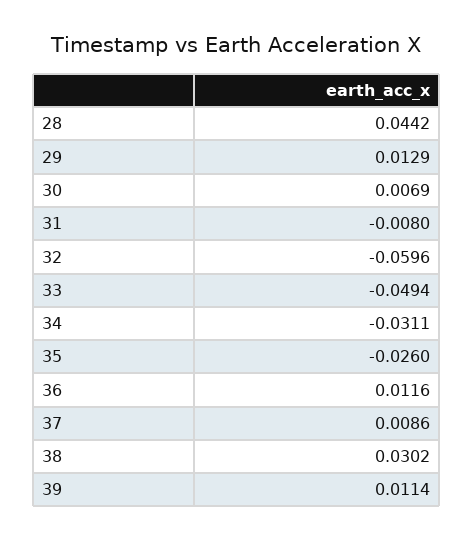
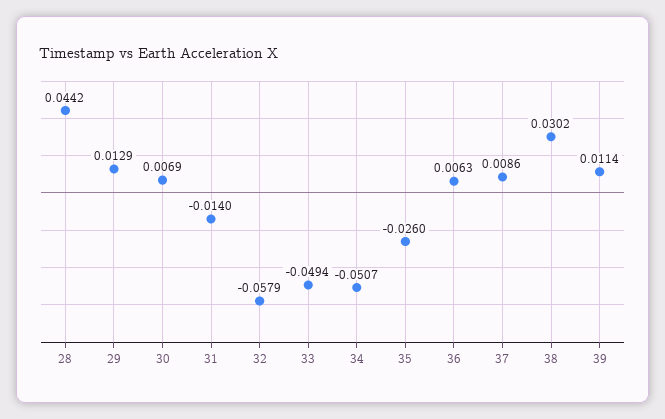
31: -0.008 -> -0.014
32: -0.0596 -> -0.0579
34: -0.0311 -> -0.0507
36: 0.0116 -> 0.0063

